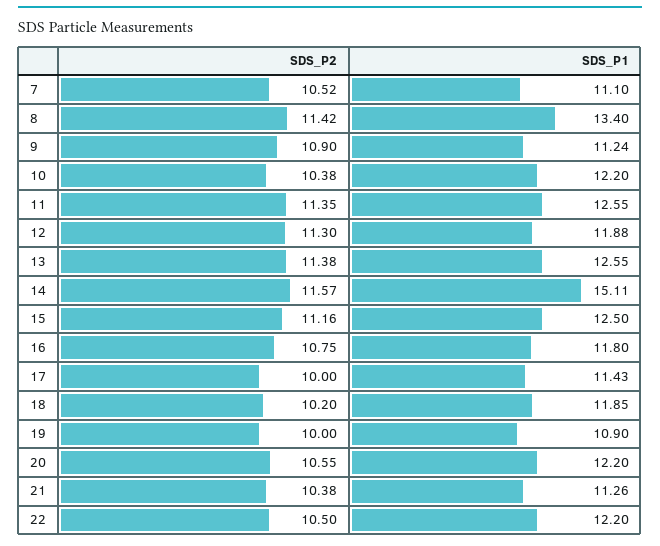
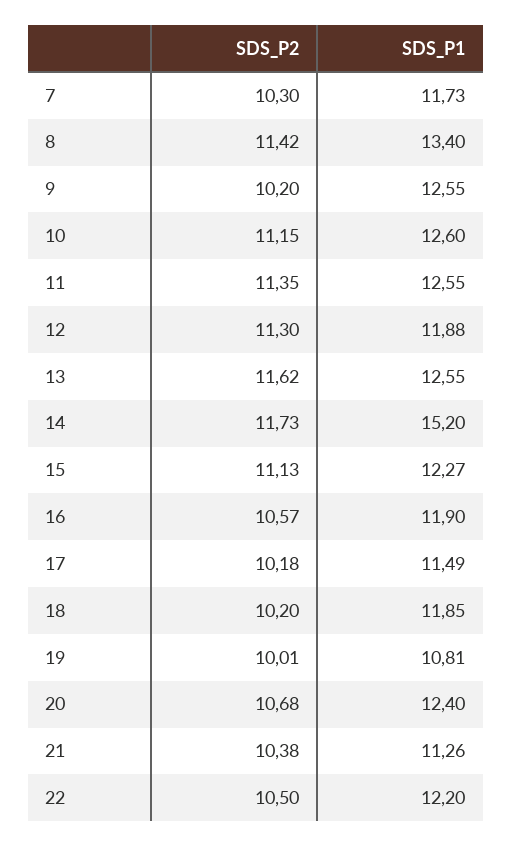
SDS_P2, 7: 10.52 -> 10.3
SDS_P1, 7: 11.1 -> 11.73
SDS_P2, 9: 10.9 -> 10.2
SDS_P1, 9: 11.24 -> 12.55
SDS_P2, 10: 10.38 -> 11.15
SDS_P1, 10: 12.2 -> 12.6
SDS_P2, 13: 11.38 -> 11.62
SDS_P2, 14: 11.57 -> 11.73
SDS_P1, 14: 15.11 -> 15.2
SDS_P2, 15: 11.16 -> 11.13
SDS_P1, 15: 12.5 -> 12.27
SDS_P2, 16: 10.75 -> 10.57
SDS_P1, 16: 11.8 -> 11.9
SDS_P2, 17: 10 -> 10.18
SDS_P1, 17: 11.43 -> 11.49
SDS_P2, 19: 10 -> 10.01
SDS_P1, 19: 10.9 -> 10.81
SDS_P2, 20: 10.55 -> 10.68
SDS_P1, 20: 12.2 -> 12.4

